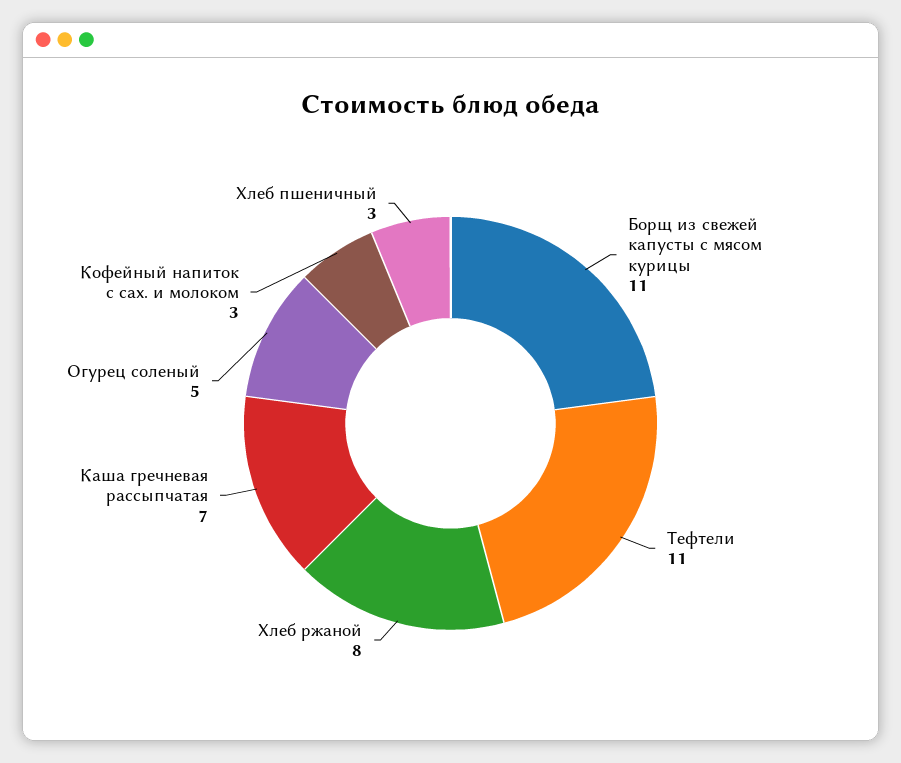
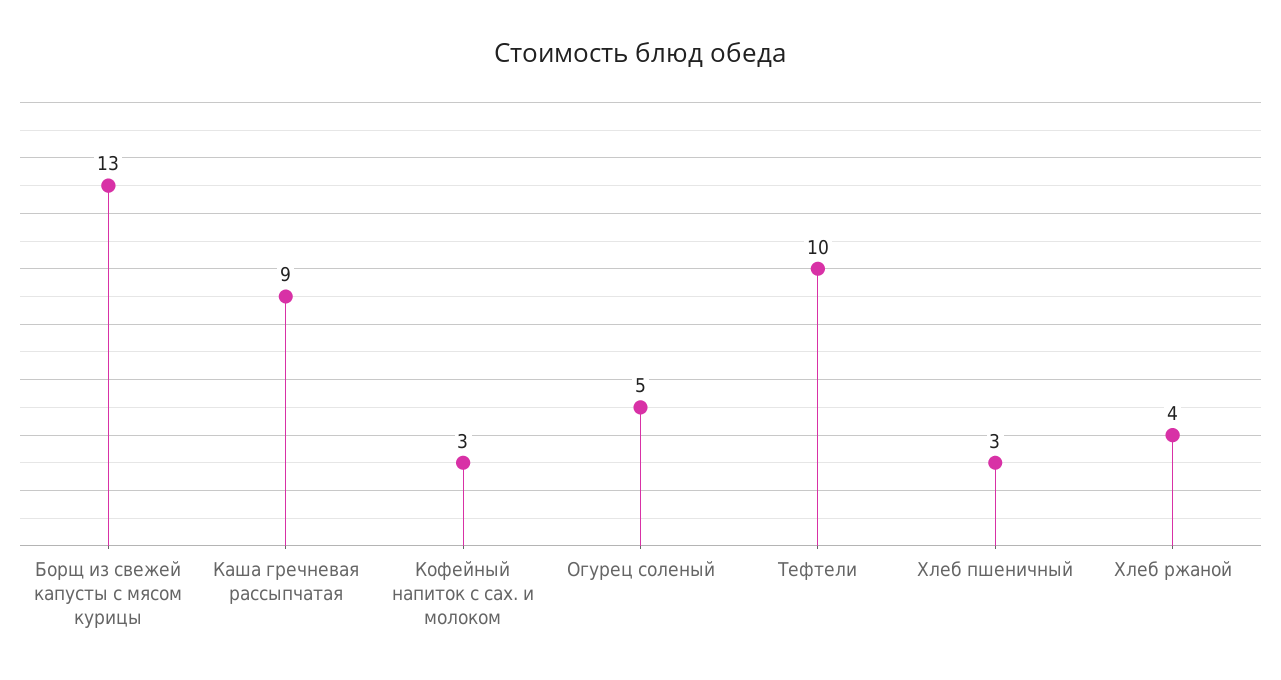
Борщ из свежей капусты с мясом курицы: 11 -> 13
Тефтели: 11 -> 10
Хлеб ржаной: 8 -> 4
Каша гречневая рассыпчатая: 7 -> 9

